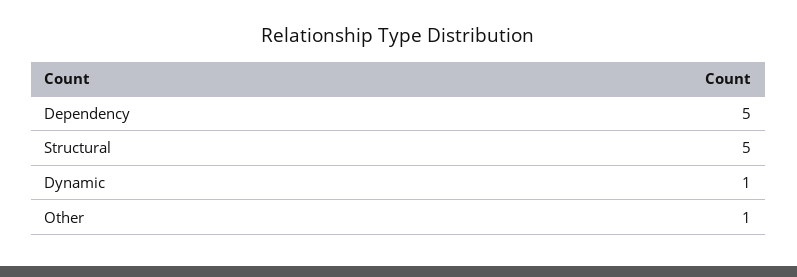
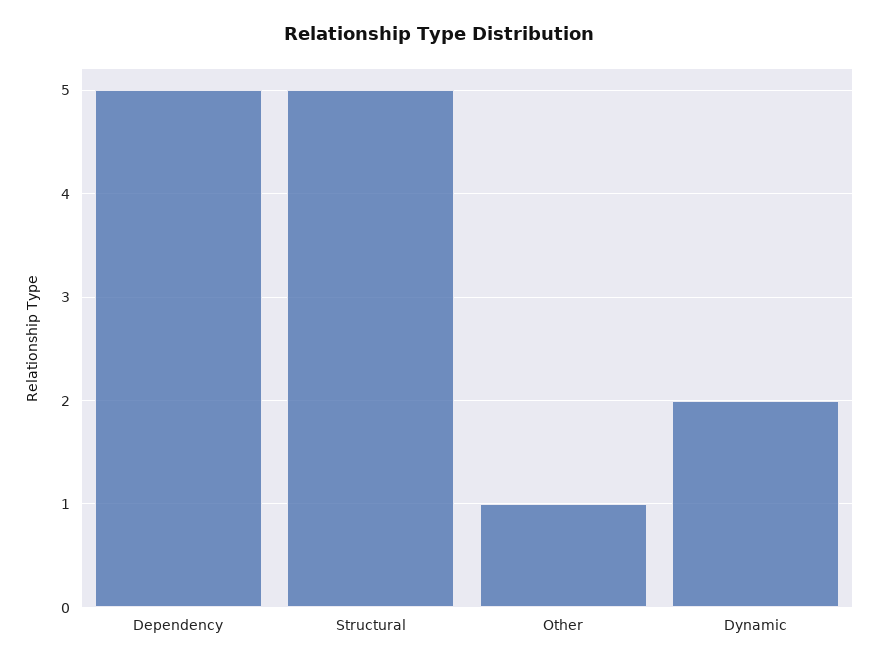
Dynamic: 1 -> 2

